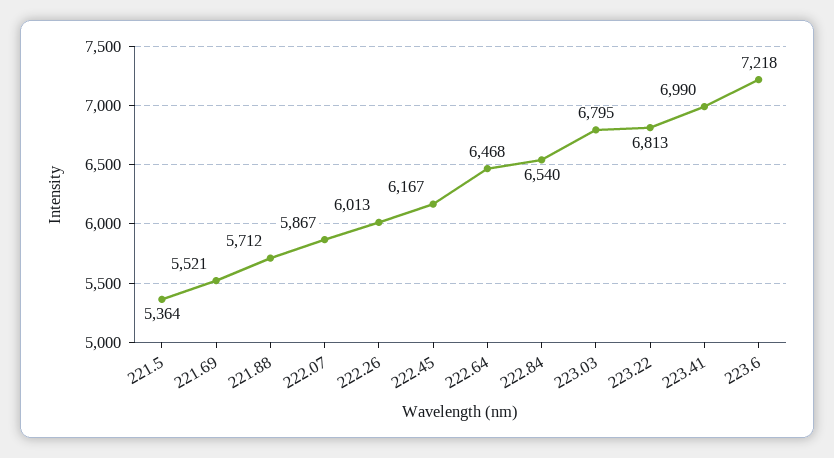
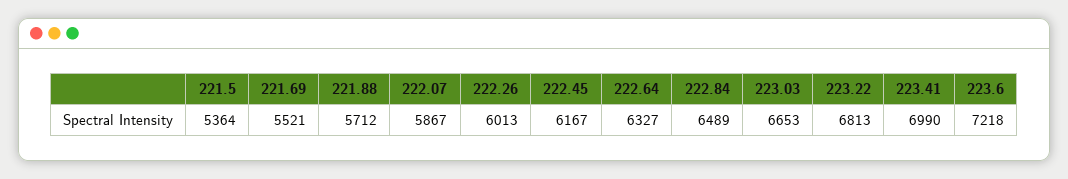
222.64: 6468 -> 6327
222.84: 6540 -> 6489
223.03: 6795 -> 6653

